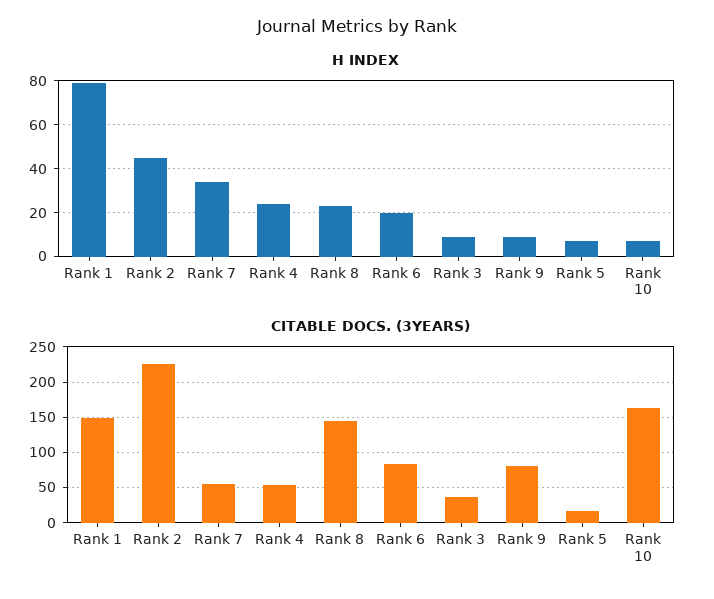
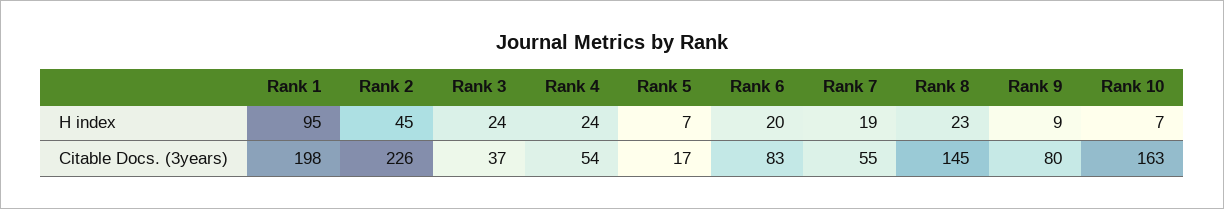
H INDEX, Rank 1: 80 -> 95
H INDEX, Rank 7: 35 -> 19
H INDEX, Rank 3: 10 -> 24
CITABLE DOCS. (3YEARS), Rank 1: 150 -> 198

